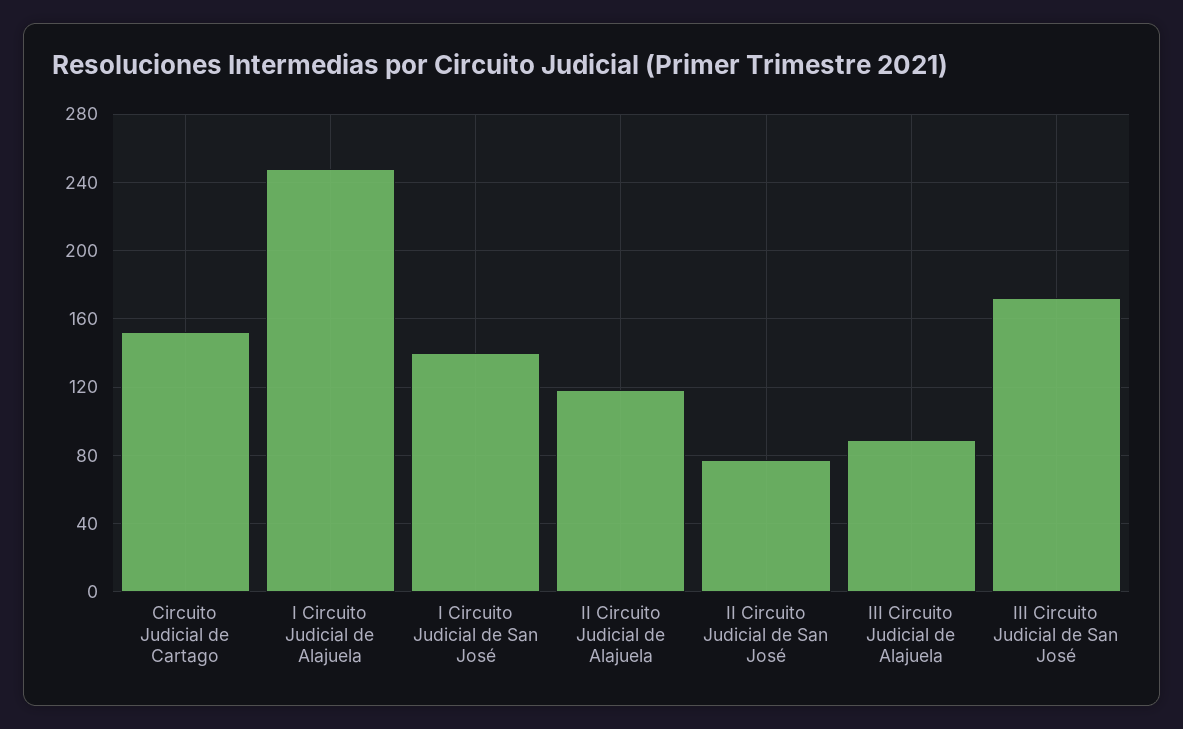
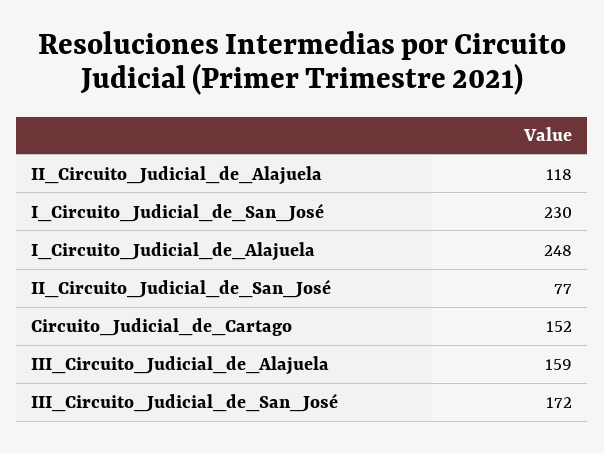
I Circuito Judicial de San José: 140 -> 230
III Circuito Judicial de Alajuela: 90 -> 159

